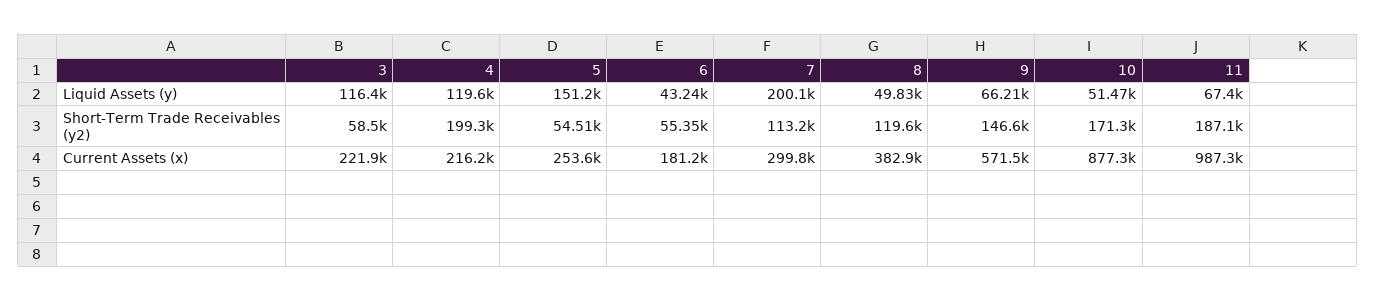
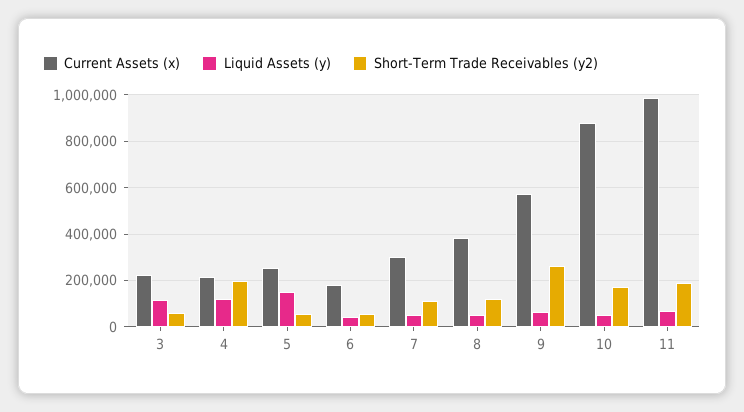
Liquid Assets (y), 7: 200100 -> 50000
Short-Term Trade Receivables (y2), 9: 146600 -> 250000

